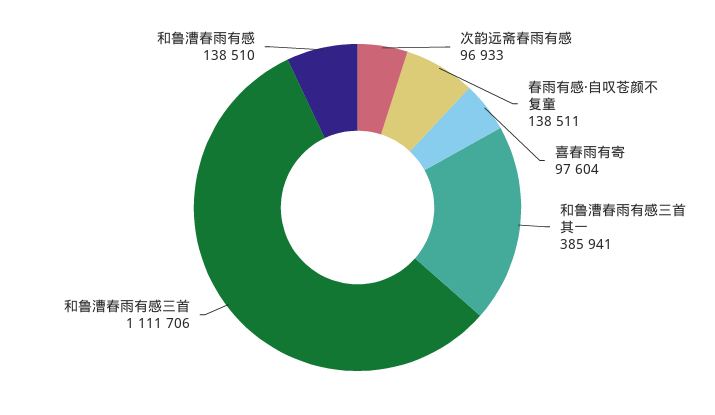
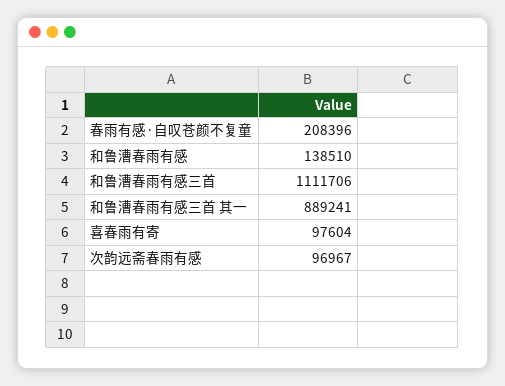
次韵远斋春雨有感: 96933 -> 96967
春雨有感·自叹苍颜不复童: 138511 -> 208396
和鲁漕春雨有感三首 其一: 385941 -> 889241

